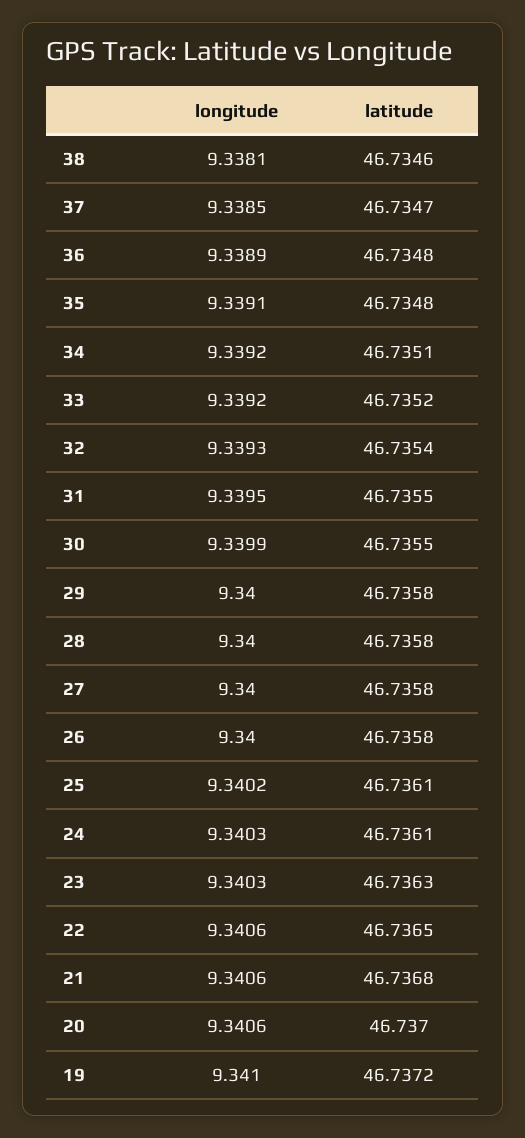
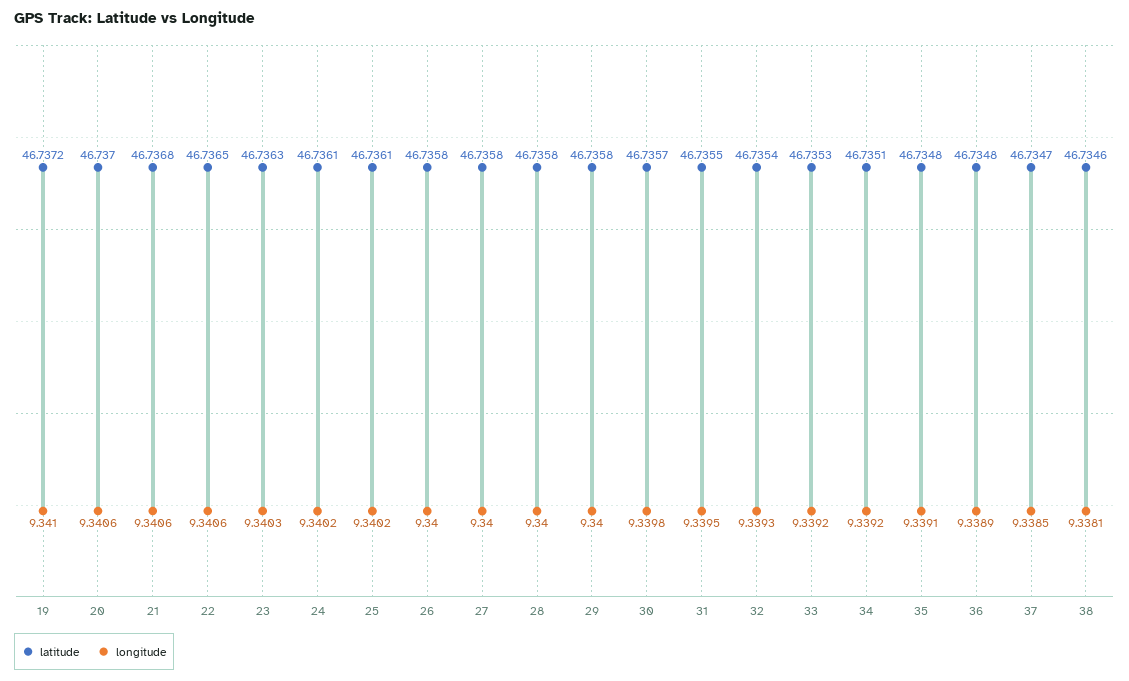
latitude, 33: 46.7352 -> 46.7353
longitude, 30: 9.3399 -> 9.3398
latitude, 30: 46.7355 -> 46.7357
longitude, 24: 9.3403 -> 9.3402

